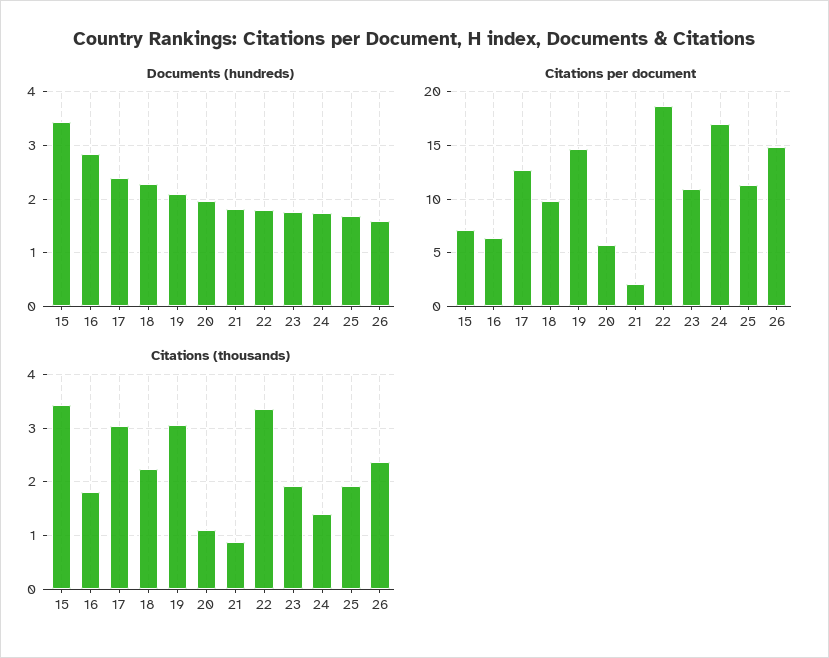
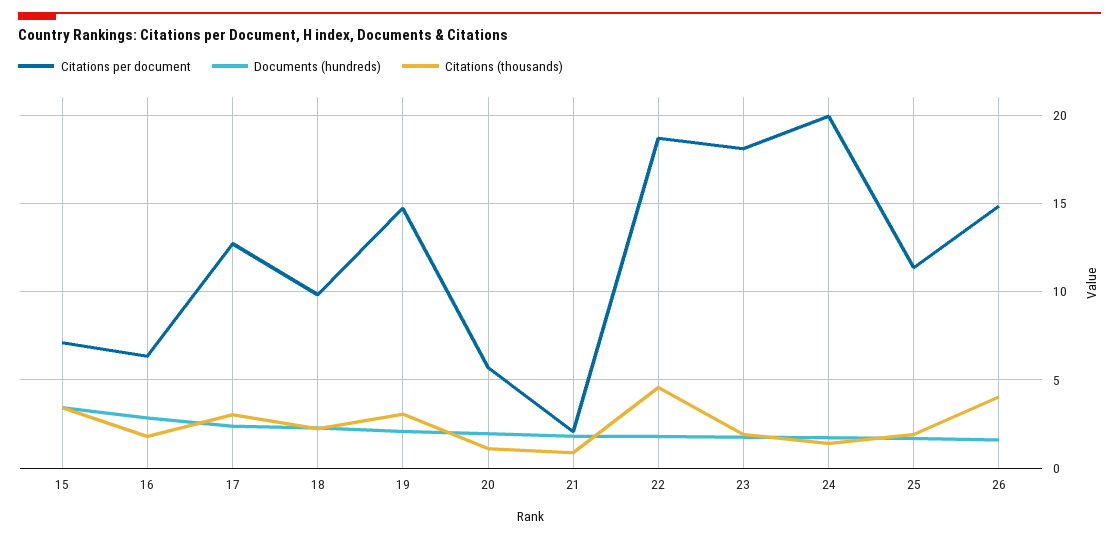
Citations per document, 23: 11 -> 18
Citations per document, 24: 17 -> 20
Citations (thousands), 22: 3.4 -> 4.5
Citations (thousands), 26: 2.4 -> 4

